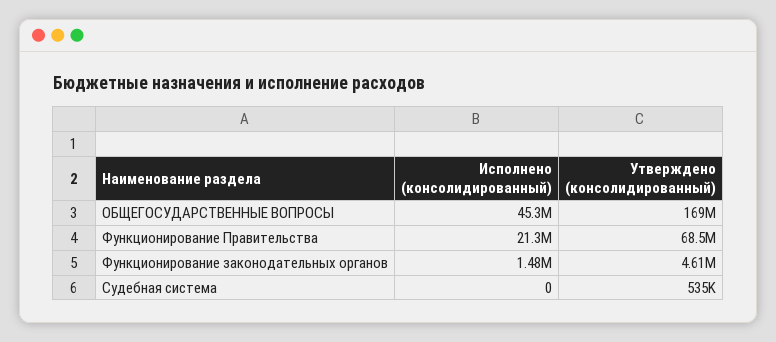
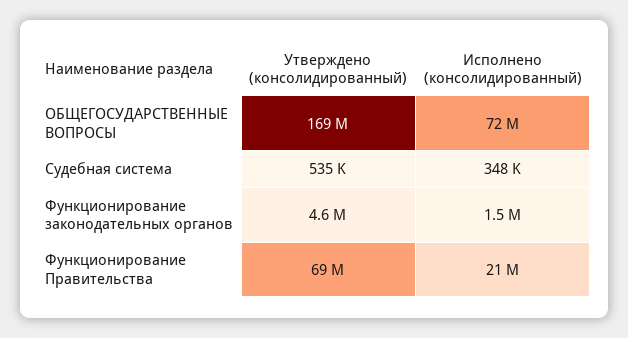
Исполнено (консолидированный), ОБЩЕГОСУДАРСТВЕННЫЕ ВОПРОСЫ: 45300000 -> 72000000
Исполнено (консолидированный), Судебная система: 0 -> 348000

